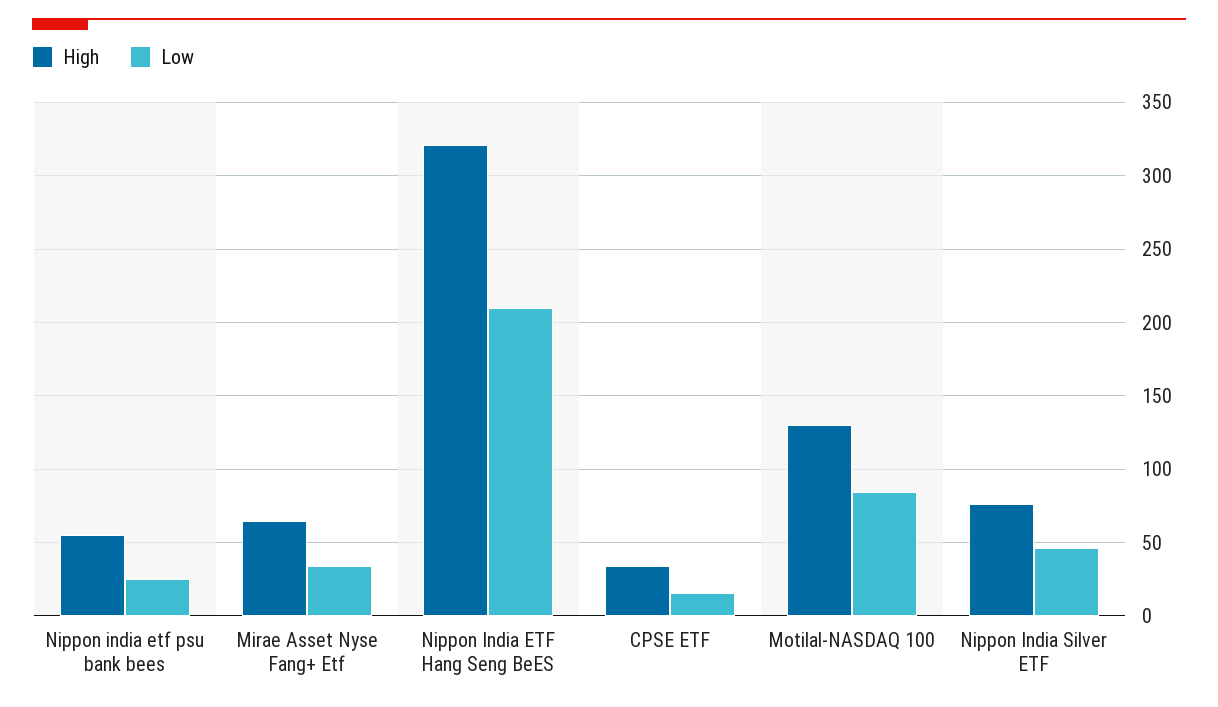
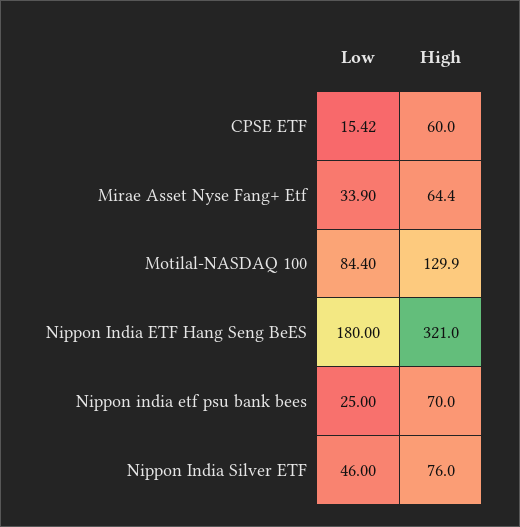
High, Nippon india etf psu bank bees: 55 -> 70
Low, Nippon India ETF Hang Seng BeES: 210 -> 180
High, CPSE ETF: 35 -> 60

